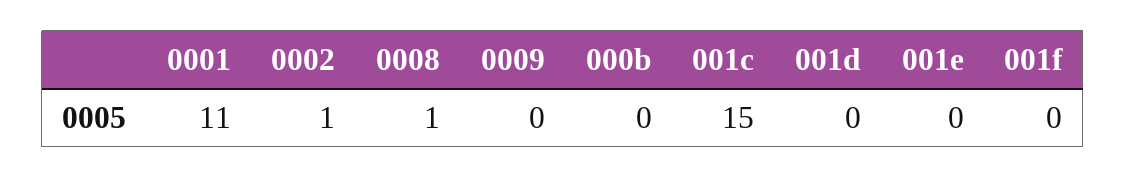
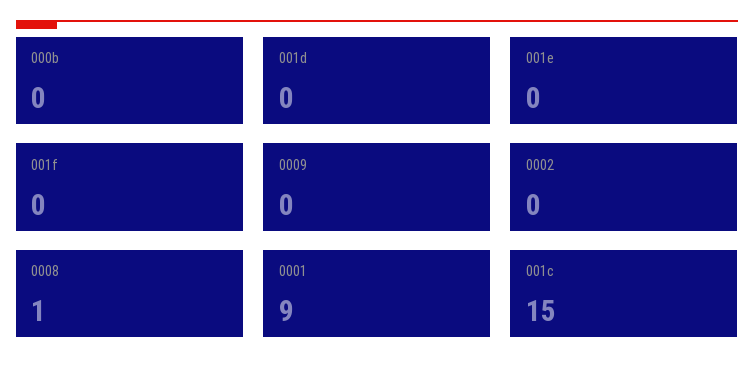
0001: 11 -> 9
0002: 1 -> 0

